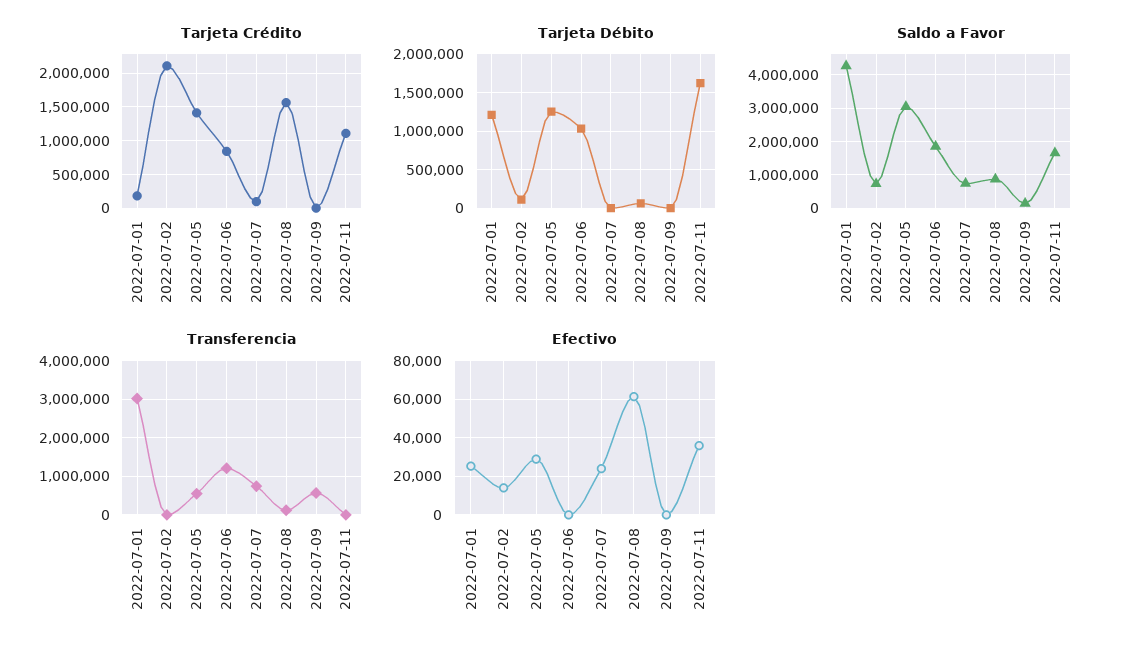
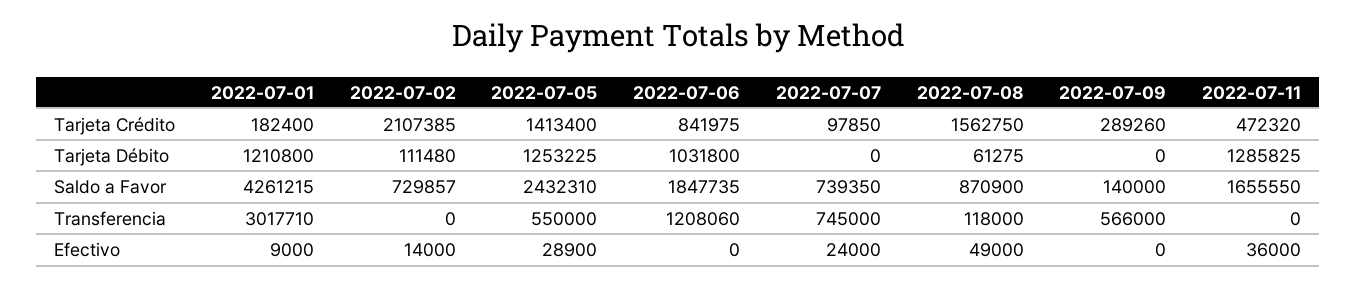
Tarjeta Crédito, 2022-07-09: 0 -> 289260
Tarjeta Crédito, 2022-07-11: 1100000 -> 472320
Tarjeta Débito, 2022-07-11: 1600000 -> 1285825
Saldo a Favor, 2022-07-05: 3000000 -> 2432310
Efectivo, 2022-07-01: 25000 -> 9000
Efectivo, 2022-07-08: 60000 -> 49000

